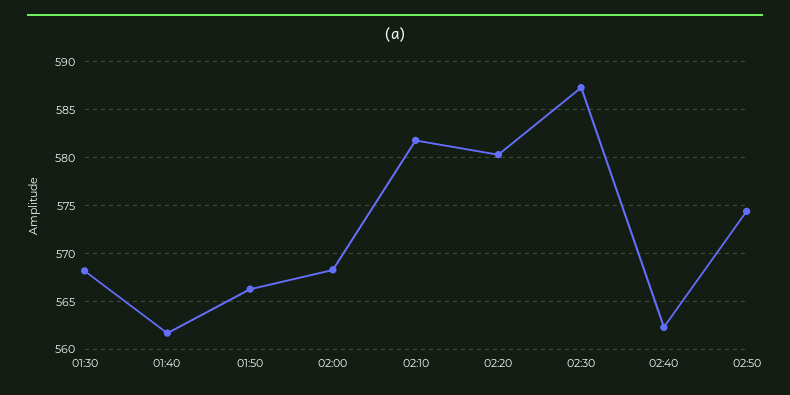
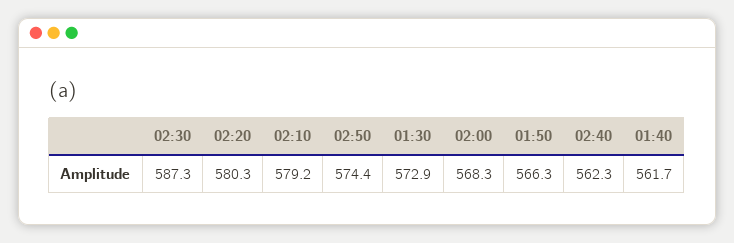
01:30: 568 -> 572.9
02:10: 582 -> 579.2

